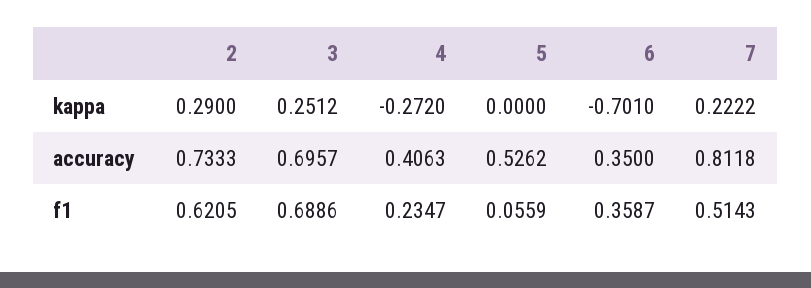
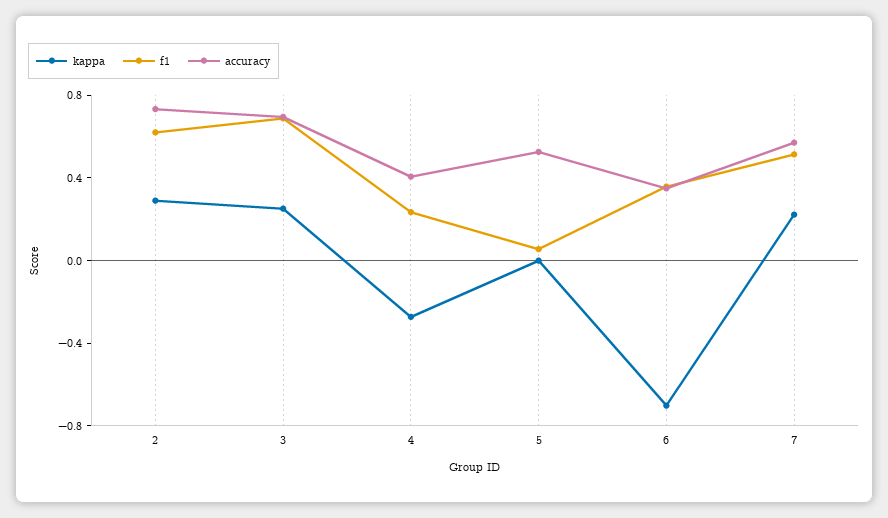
accuracy, 7: 0.8118 -> 0.6

